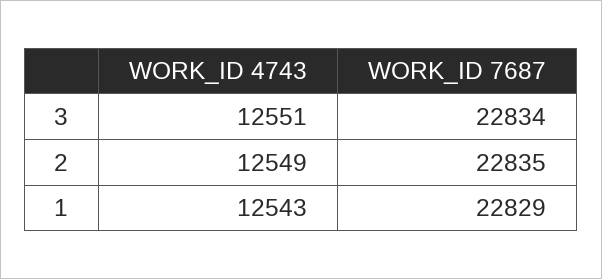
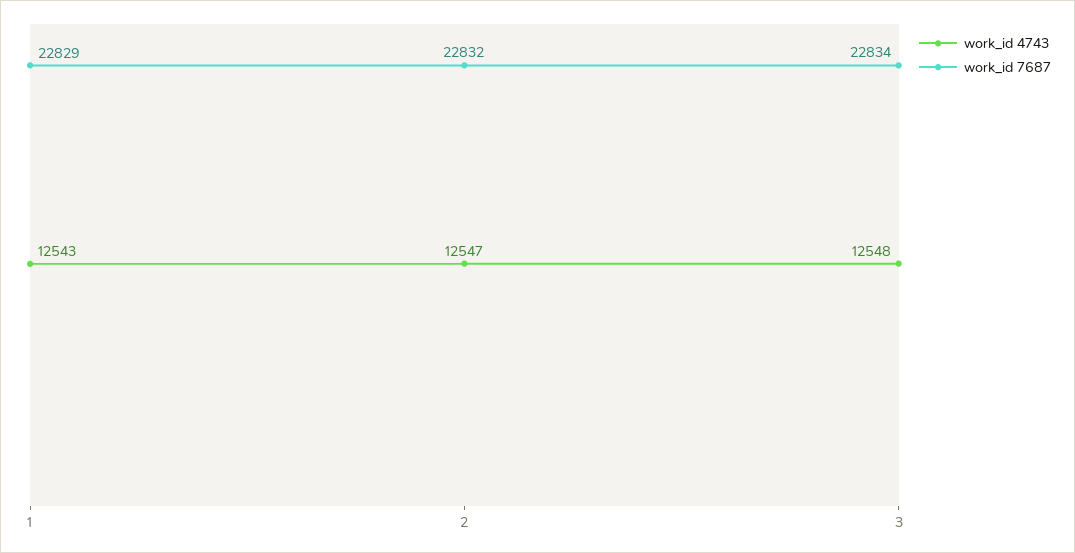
WORK_ID 4743, 3: 12551 -> 12548
WORK_ID 4743, 2: 12549 -> 12547
WORK_ID 7687, 2: 22835 -> 22832

